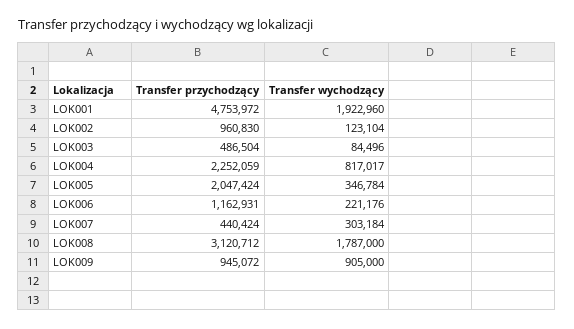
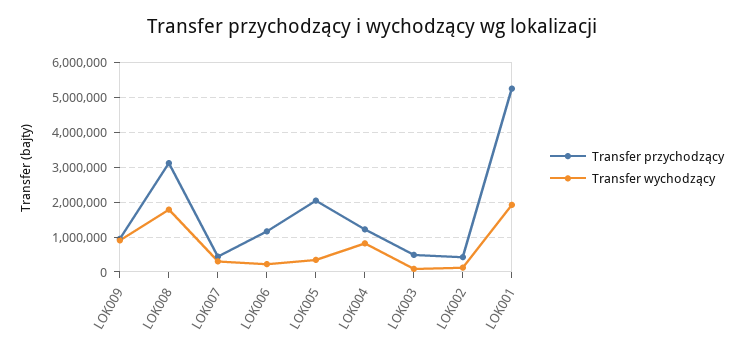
Transfer przychodzący, LOK001: 4753972 -> 5200000
Transfer przychodzący, LOK002: 960830 -> 400000
Transfer przychodzący, LOK004: 2252059 -> 1200000

